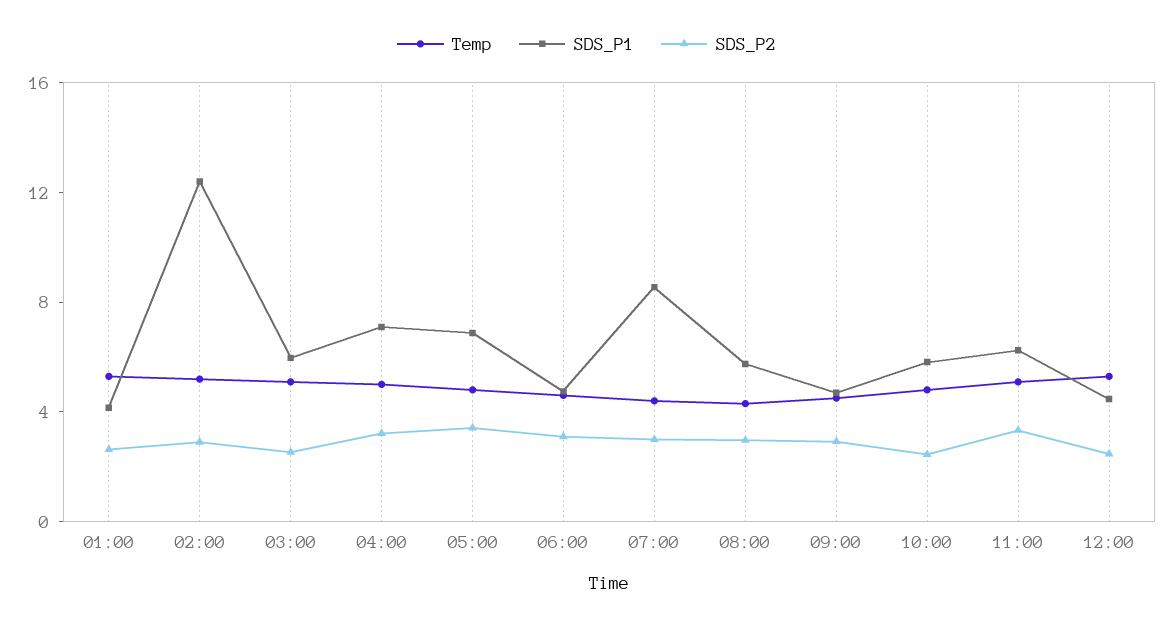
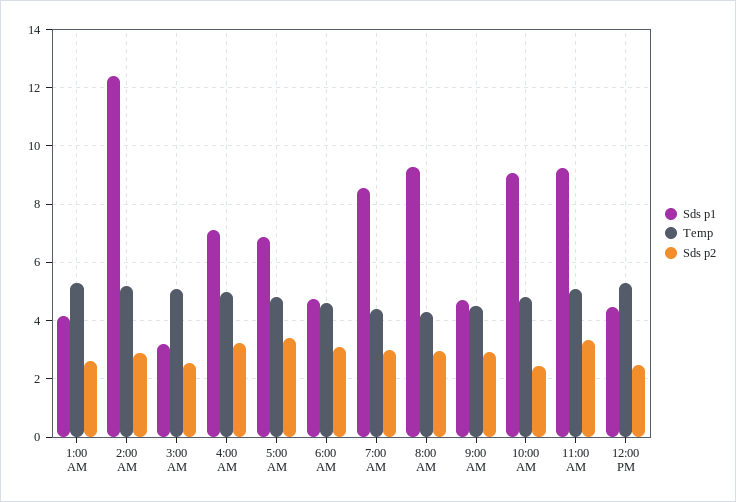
SDS_P1, 03:00: 6 -> 3.25
SDS_P1, 08:00: 6 -> 9.25
SDS_P1, 10:00: 6 -> 9
SDS_P1, 11:00: 6 -> 9.25

